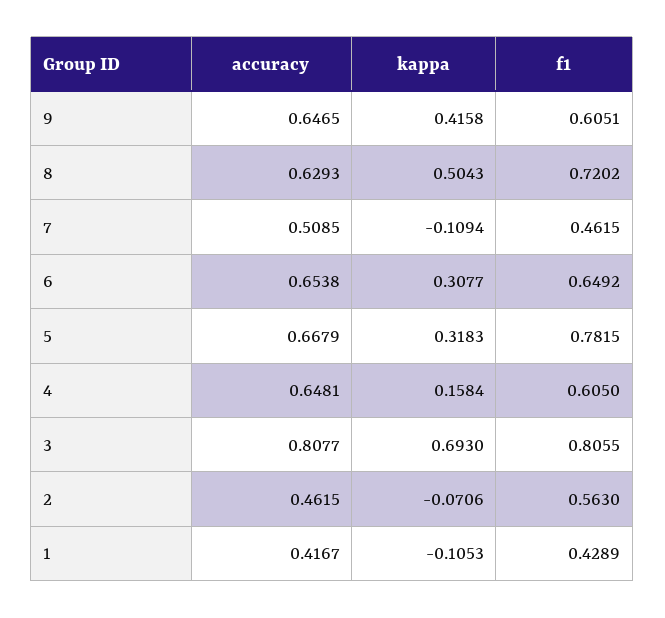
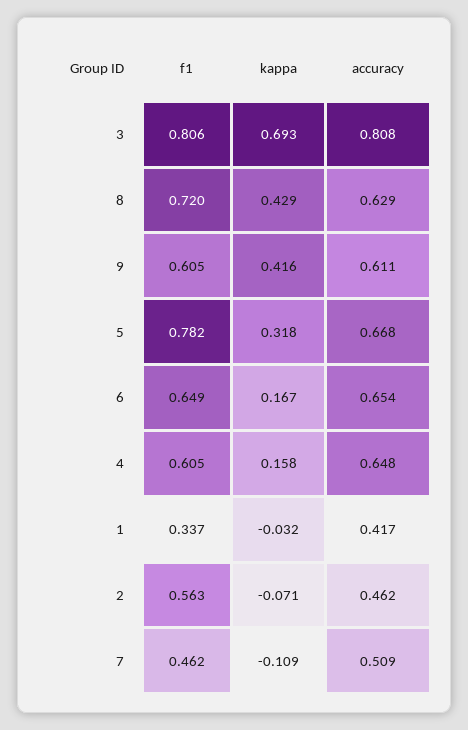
accuracy, 9: 0.6465 -> 0.611
kappa, 8: 0.5043 -> 0.429
kappa, 6: 0.3077 -> 0.167
kappa, 1: -0.1053 -> -0.032
f1, 1: 0.4289 -> 0.337

